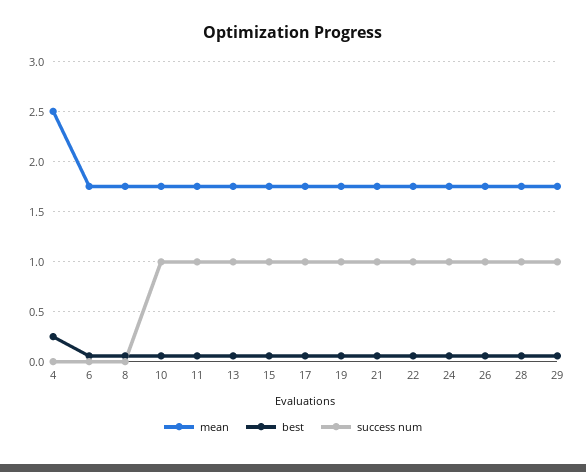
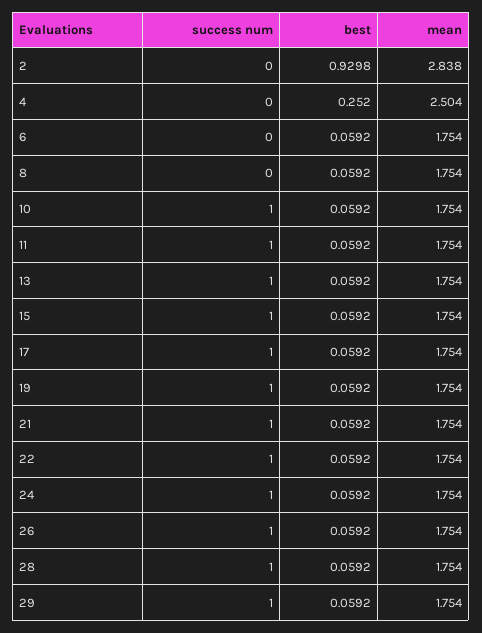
success num, 2: none -> 0
best, 2: none -> 0.9298
mean, 2: none -> 2.838

